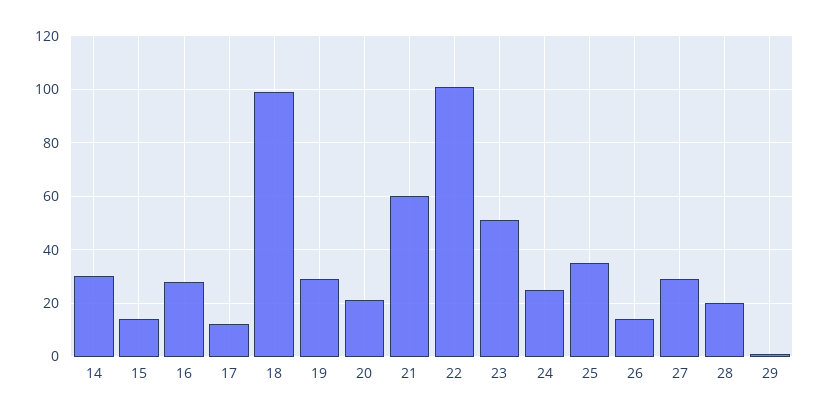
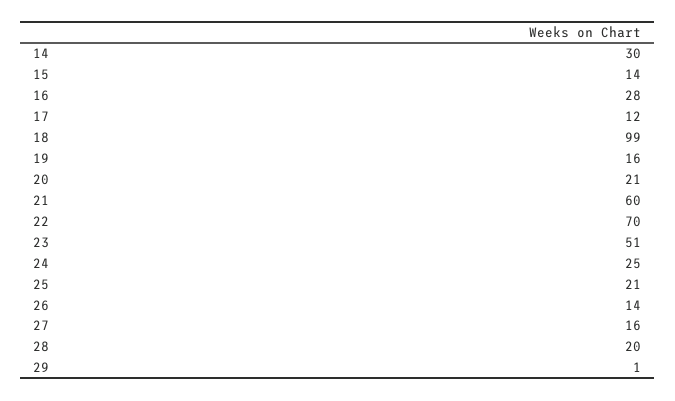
19: 30 -> 16
22: 100 -> 70
25: 35 -> 21
27: 30 -> 16

